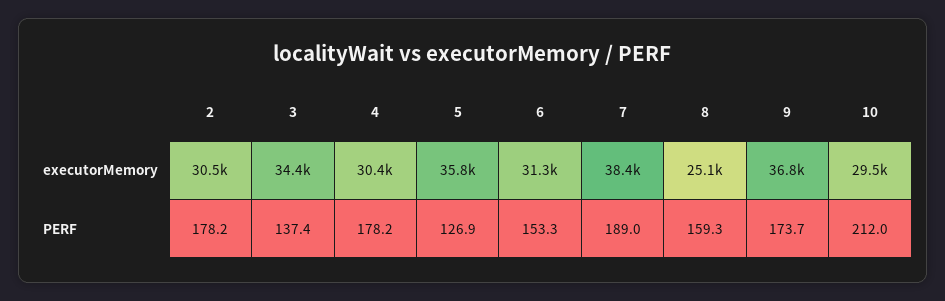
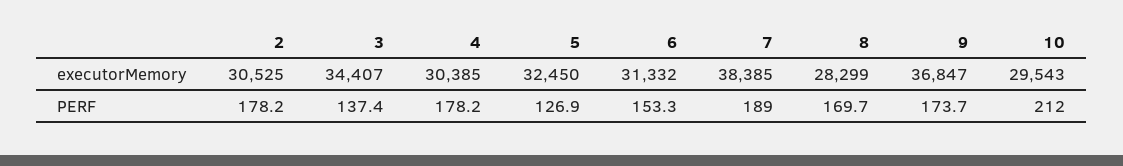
5, executorMemory: 35800 -> 32450
8, executorMemory: 25100 -> 28299
8, PERF: 159.3 -> 169.7

